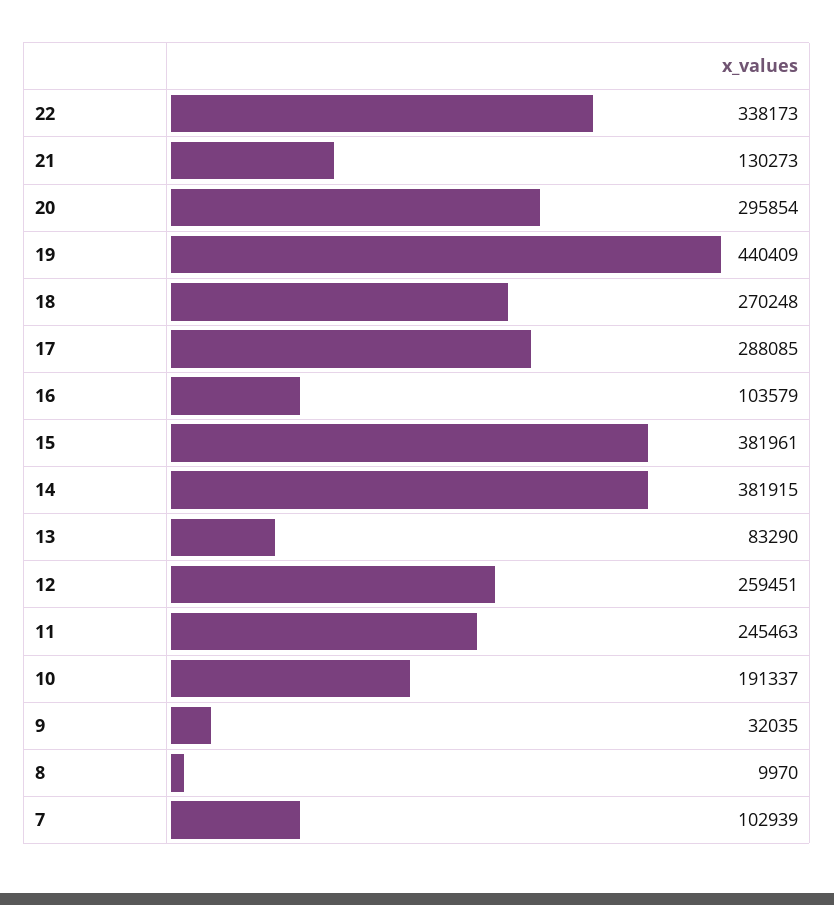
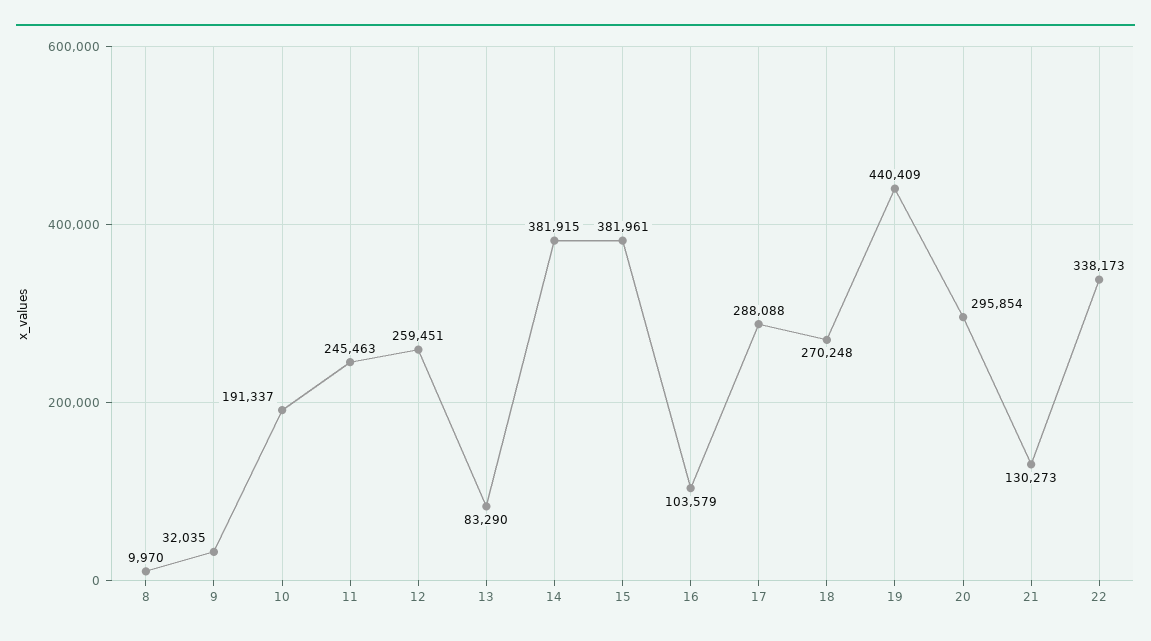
17: 288085 -> 288088
7: 102939 -> none

